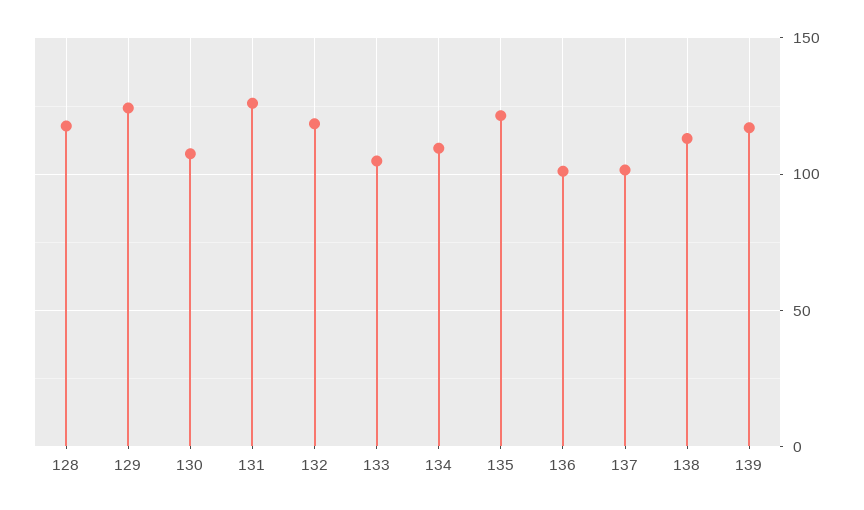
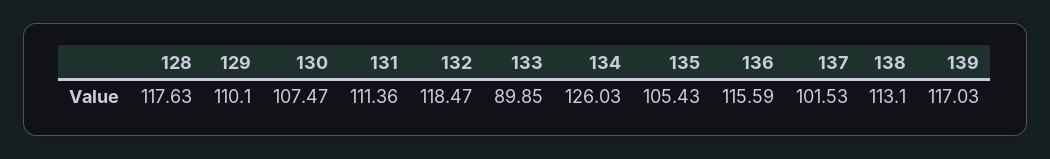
129: 125 -> 110.1
131: 125 -> 111.36
133: 105 -> 89.85
134: 110 -> 126.03
135: 120 -> 105.43
136: 100 -> 115.59

